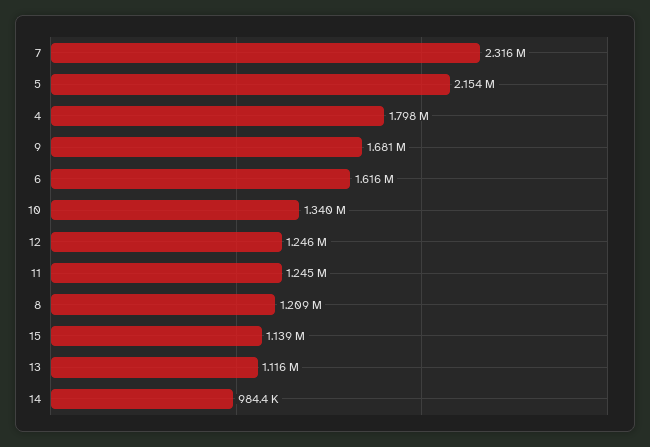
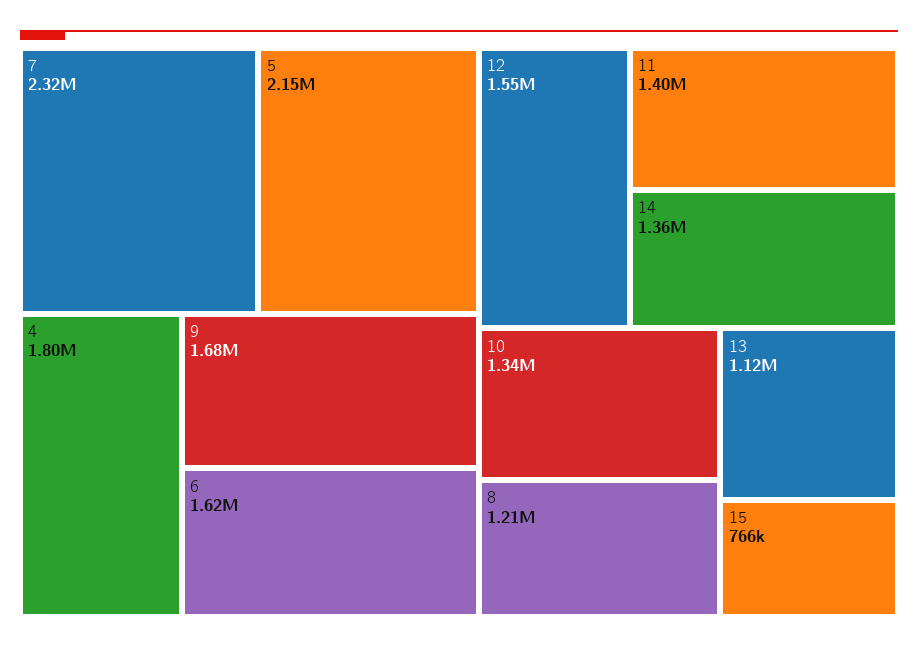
12: 1246000 -> 1550000
11: 1245000 -> 1400000
15: 1139000 -> 766000
14: 984400 -> 1360000

